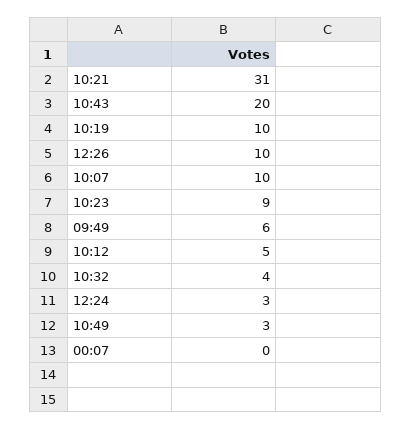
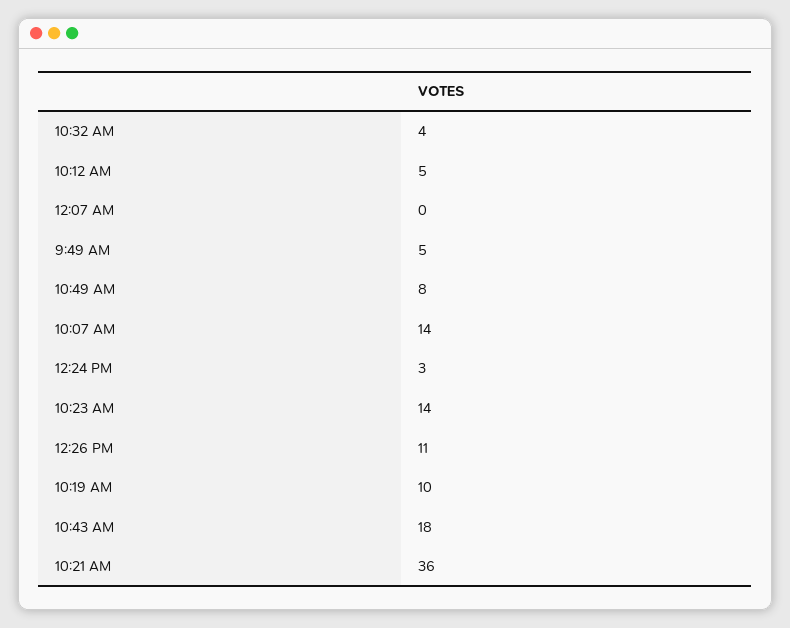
10:21: 31 -> 36
10:43: 20 -> 18
12:26: 10 -> 11
10:07: 10 -> 14
10:23: 9 -> 14
09:49: 6 -> 5
10:49: 3 -> 8

